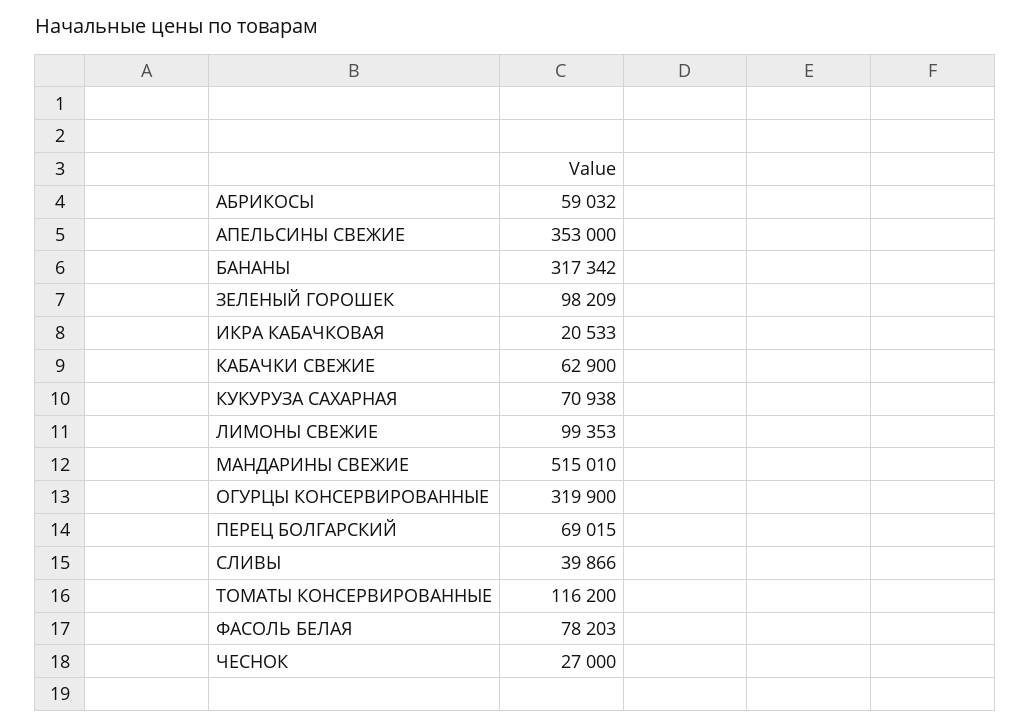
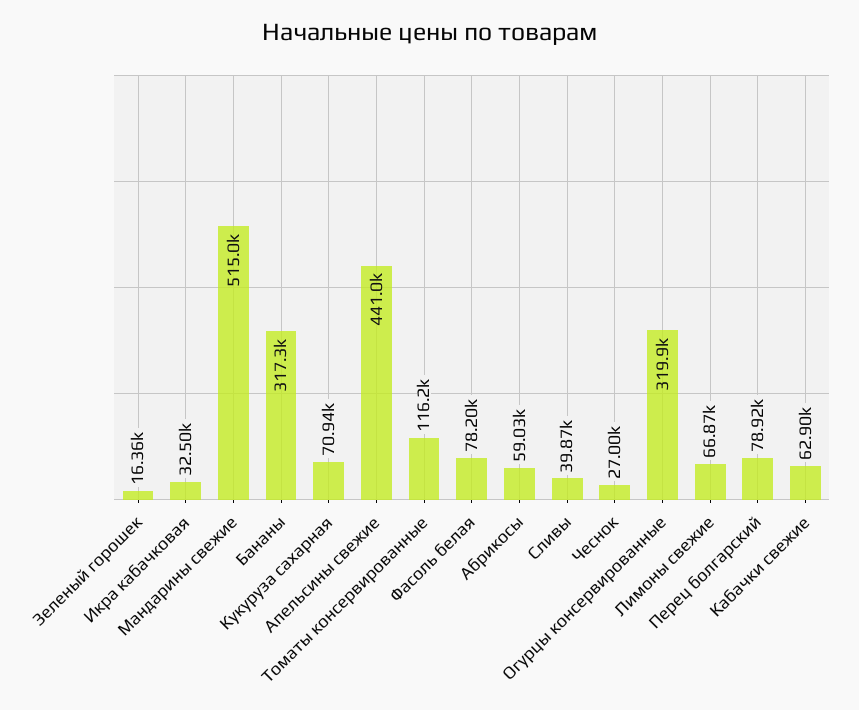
АПЕЛЬСИНЫ СВЕЖИЕ: 353000 -> 441000
ЗЕЛЕНЫЙ ГОРОШЕК: 98209 -> 16360
ИКРА КАБАЧКОВАЯ: 20533 -> 32500
ЛИМОНЫ СВЕЖИЕ: 99353 -> 66870
ПЕРЕЦ БОЛГАРСКИЙ: 69015 -> 78920

